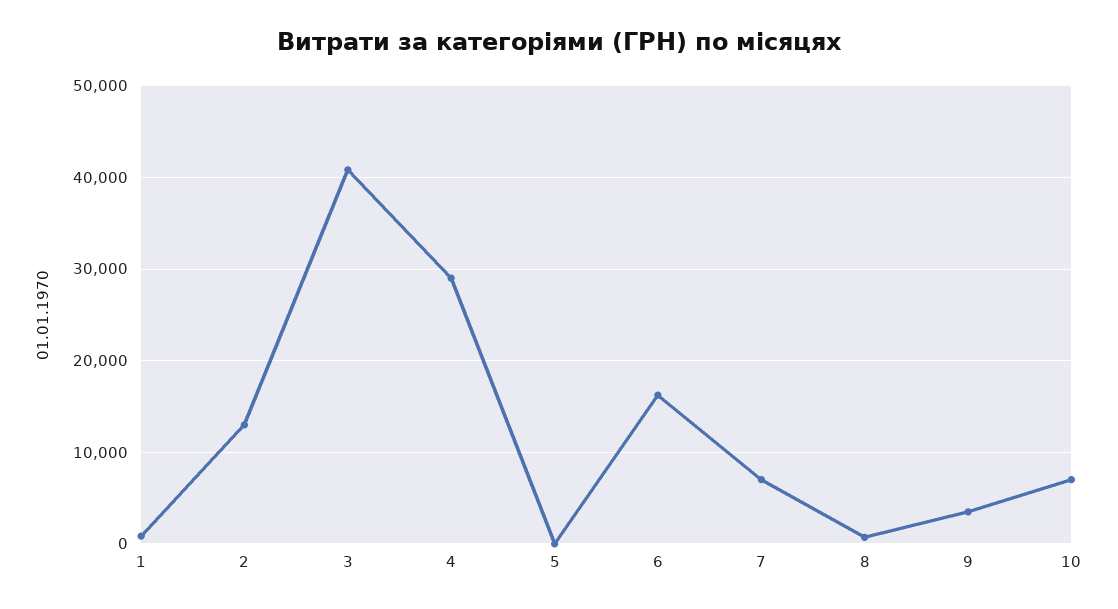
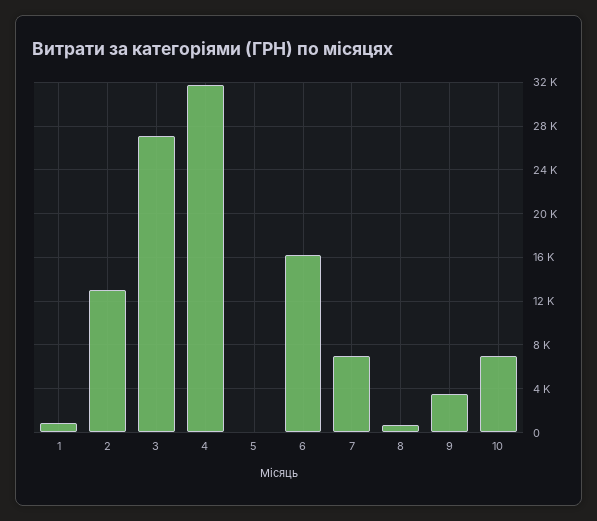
3: 41000 -> 27000
4: 29000 -> 32000

